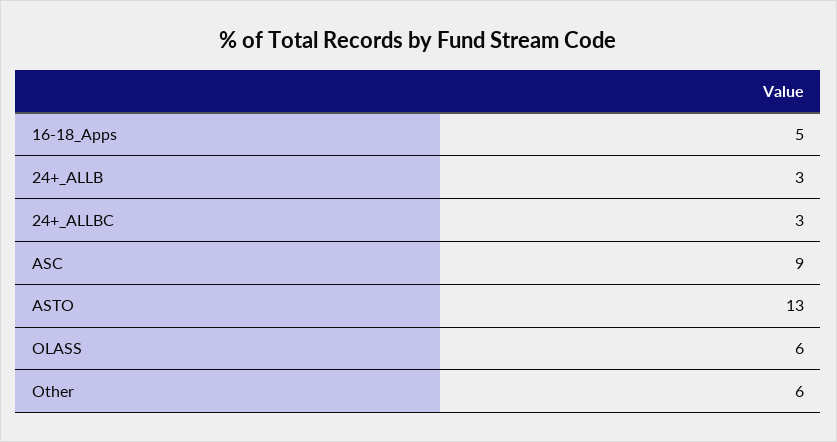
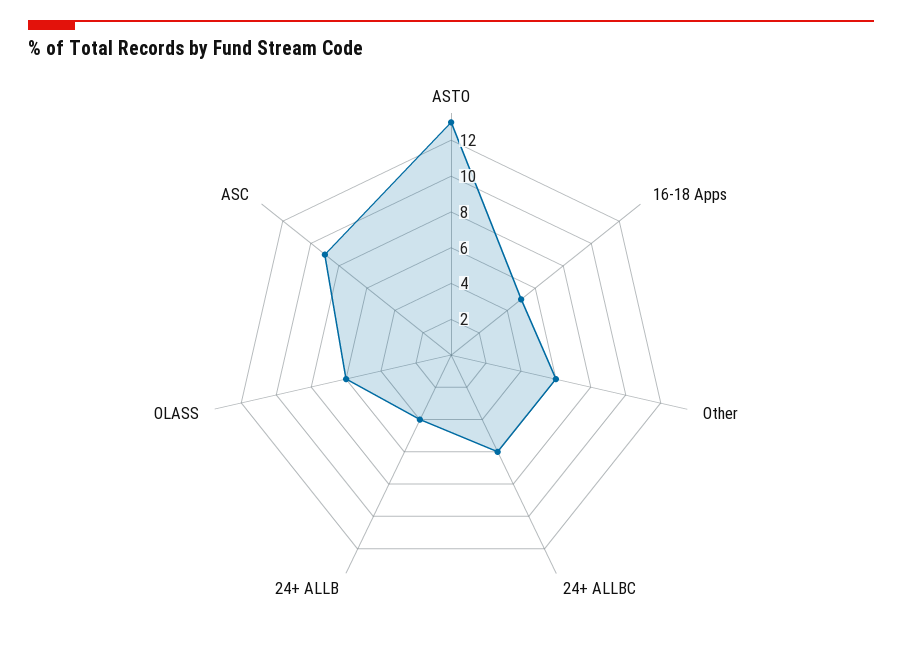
24+_ALLB: 3 -> 4
24+_ALLBC: 3 -> 6

